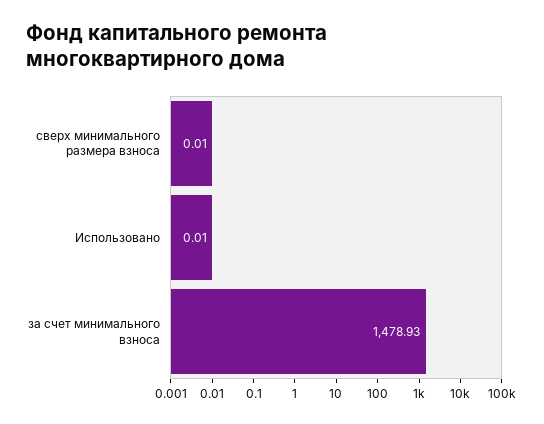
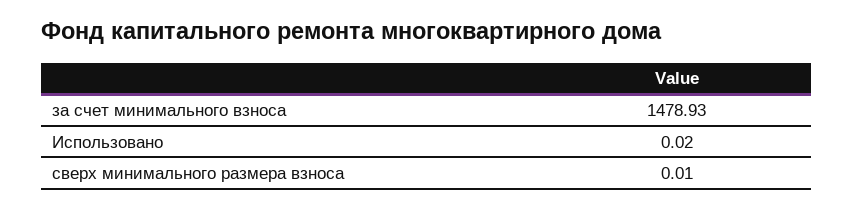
Использовано: 0.01 -> 0.02

